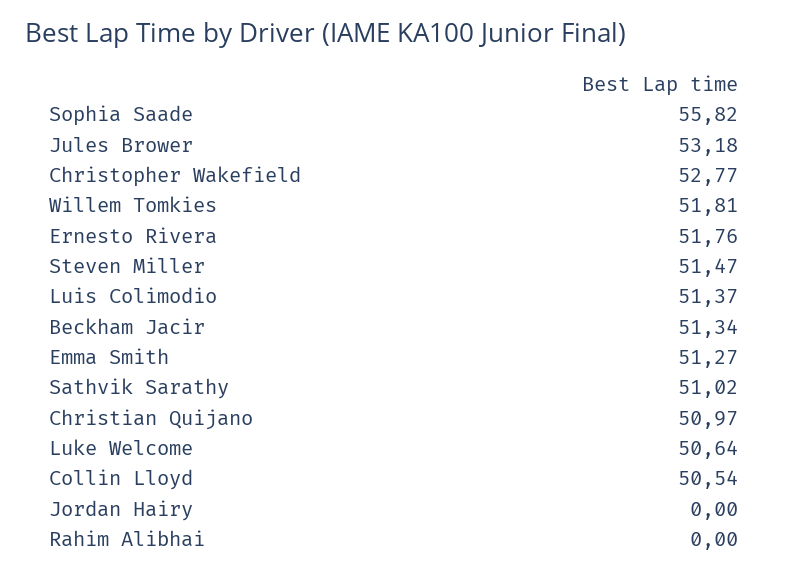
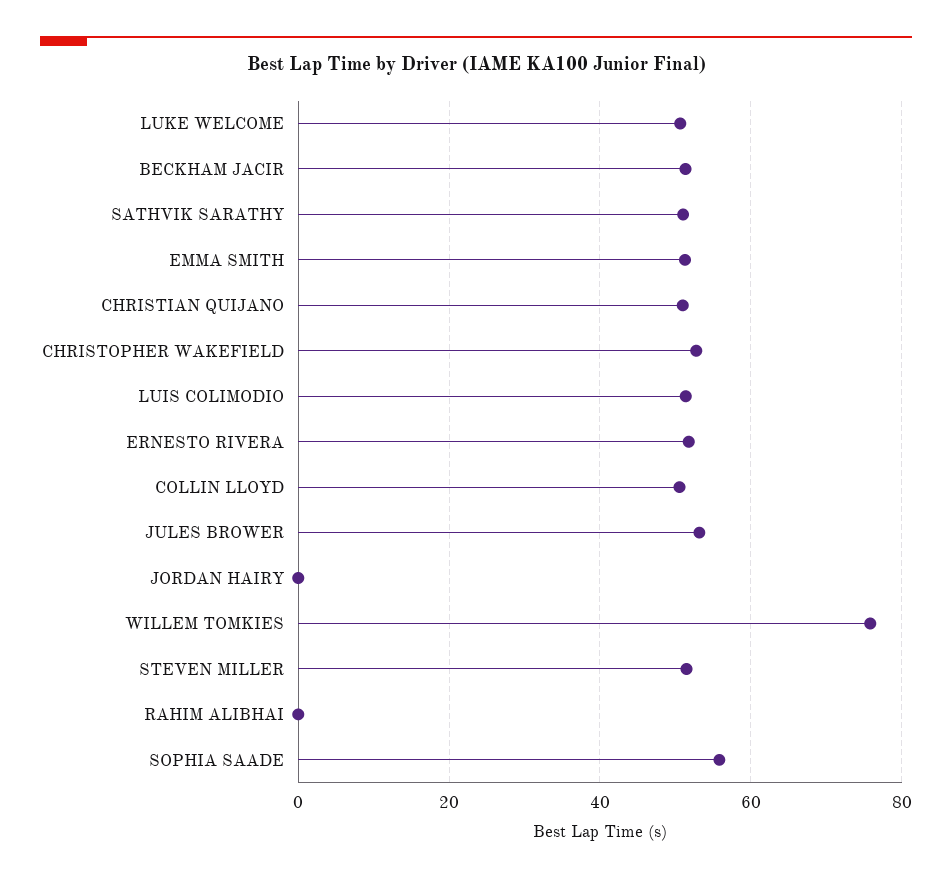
Willem Tomkies: 51.81 -> 76

